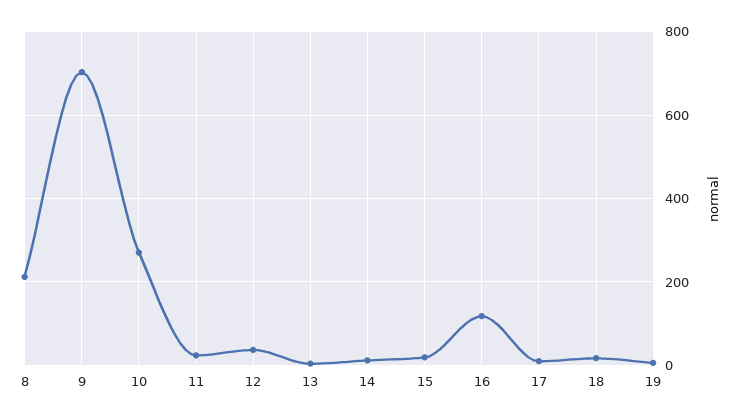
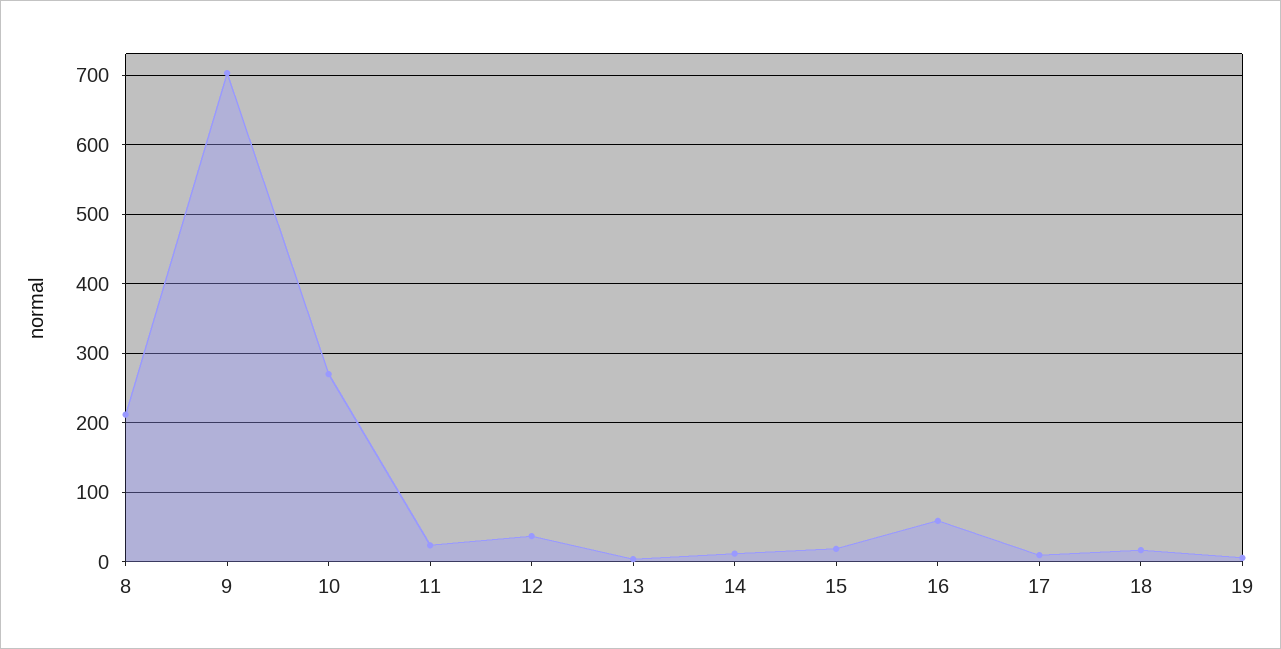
16: 120 -> 60

